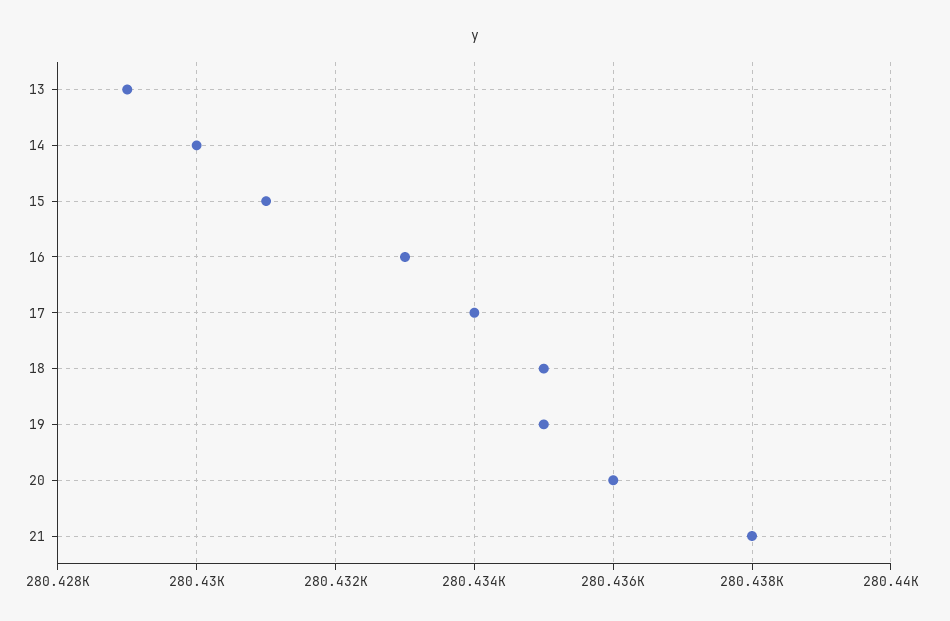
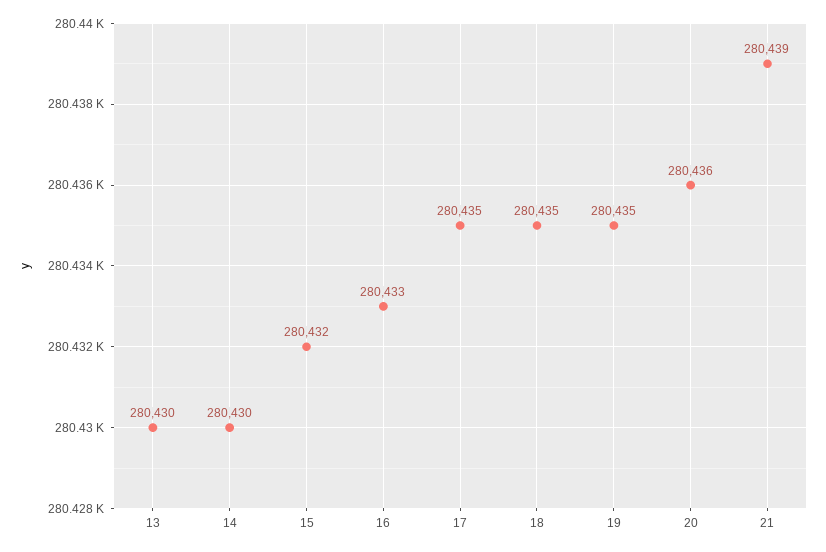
13: 280429 -> 280430
15: 280431 -> 280432
17: 280434 -> 280435
21: 280438 -> 280439

